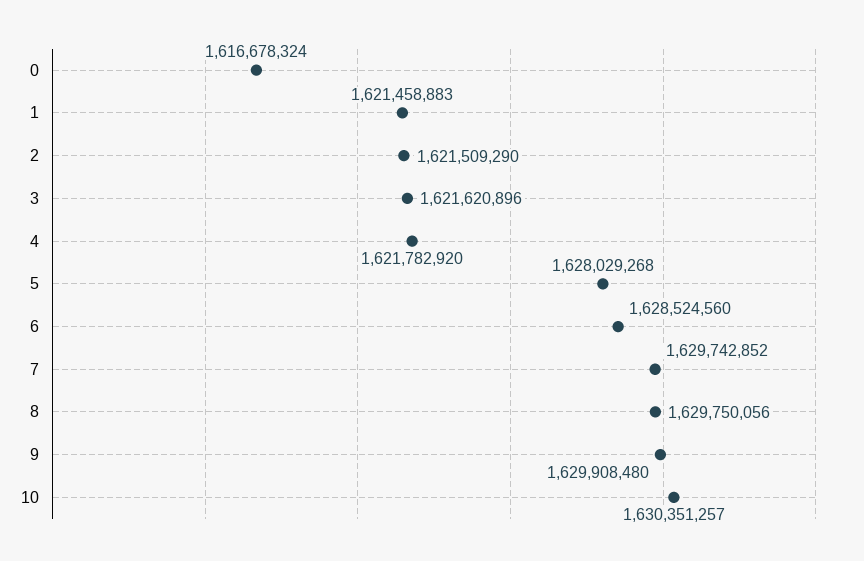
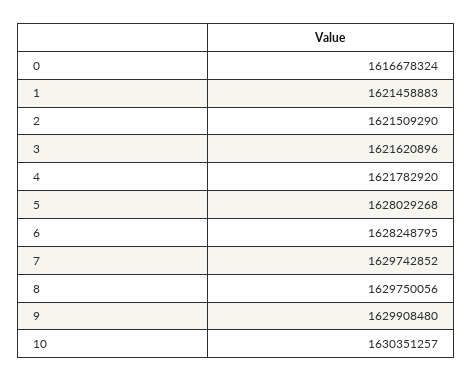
6: 1628524560 -> 1628248795

